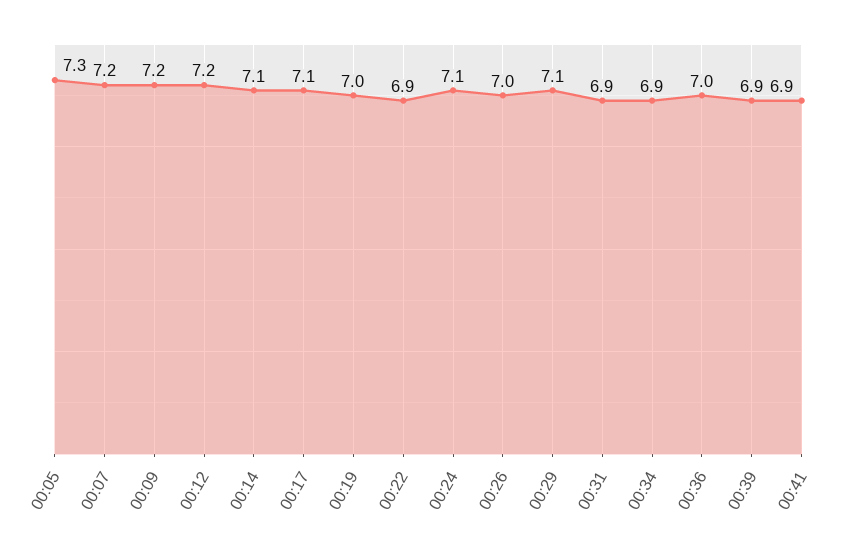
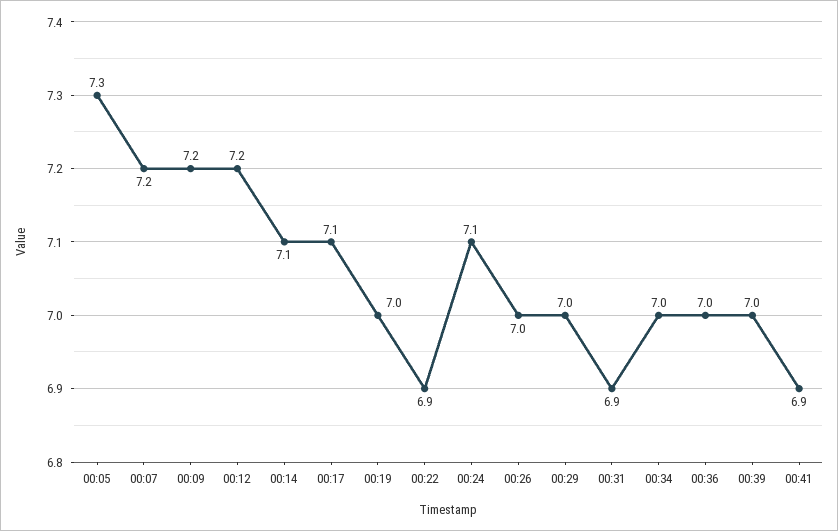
00:29: 7.1 -> 7
00:34: 6.9 -> 7
00:39: 6.9 -> 7

